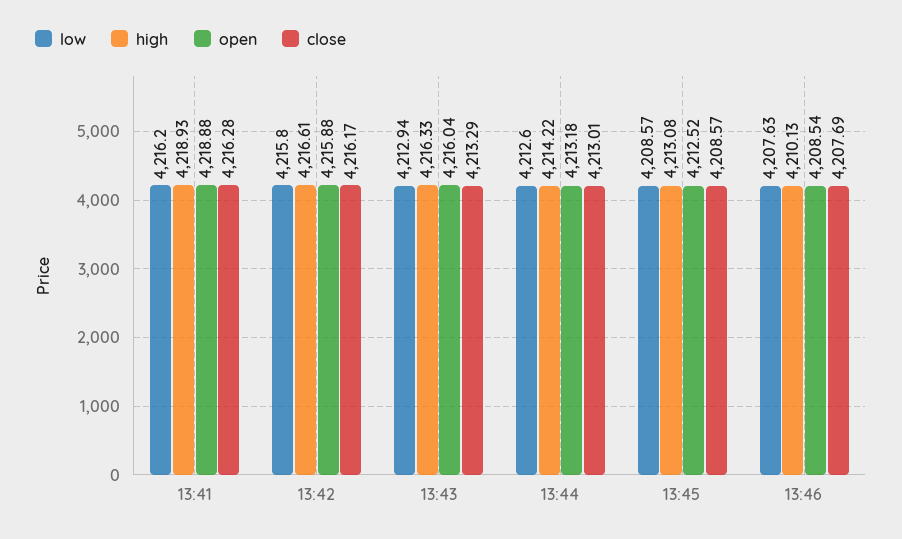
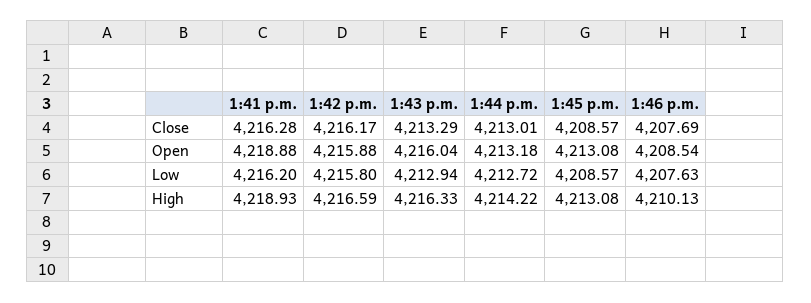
high, 13:42: 4216.61 -> 4216.59
low, 13:44: 4212.6 -> 4212.72
open, 13:45: 4212.52 -> 4213.08

